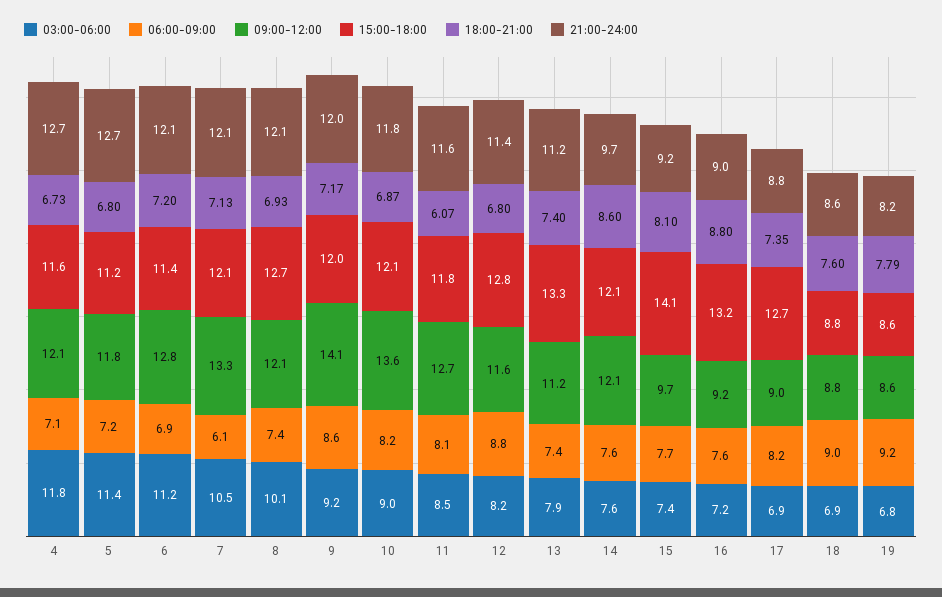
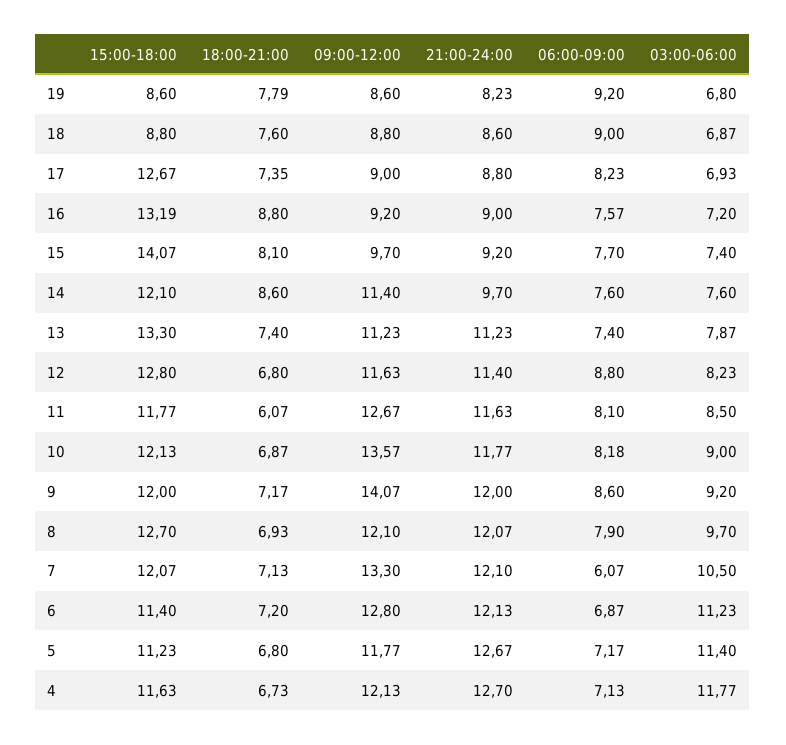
03:00-06:00, 8: 10.1 -> 9.7
06:00-09:00, 8: 7.4 -> 7.9
09:00-12:00, 14: 12.1 -> 11.4

